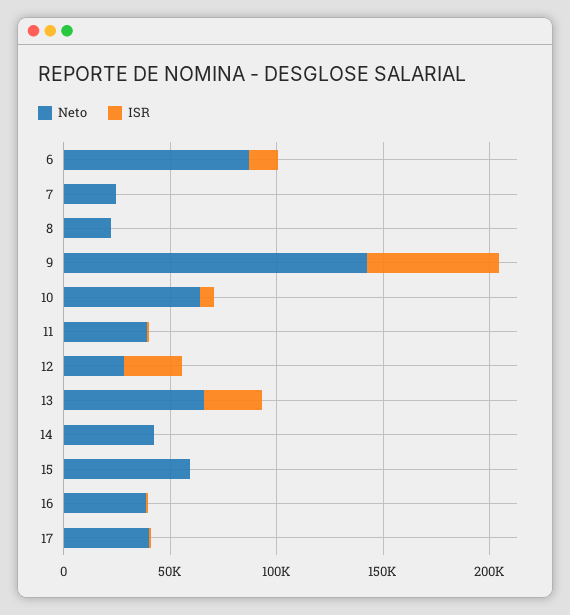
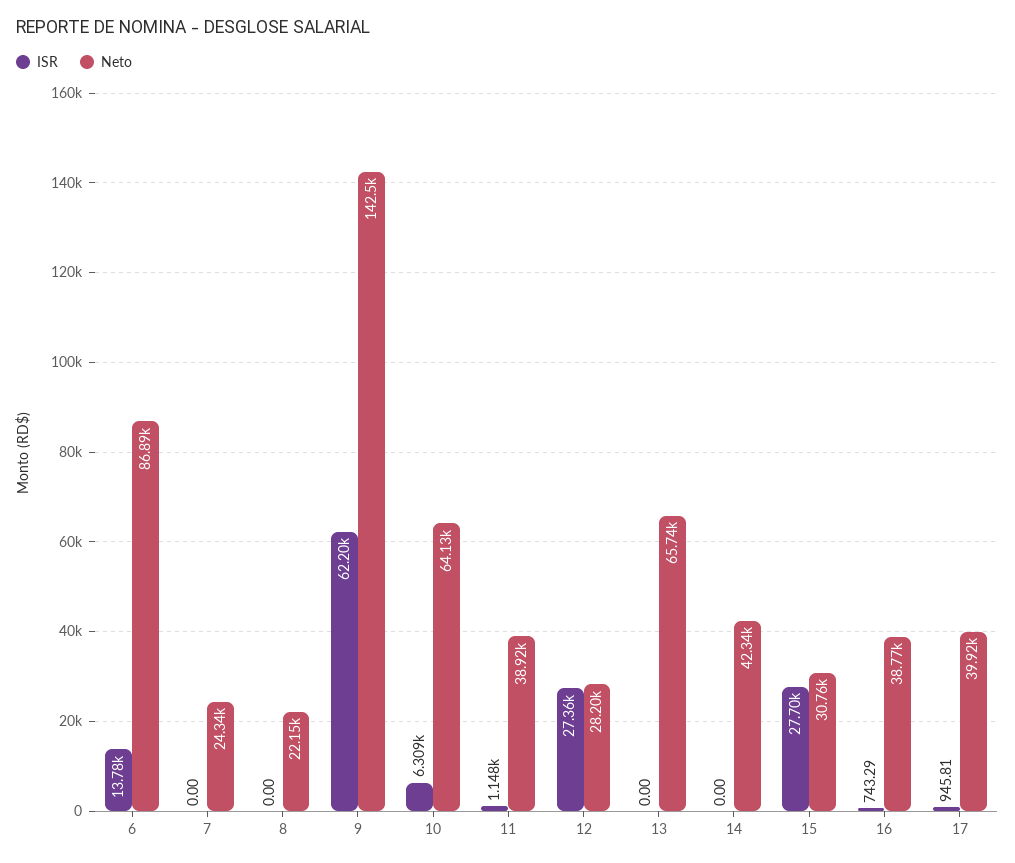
ISR, 13: 30000 -> 0
Neto, 15: 60000 -> 30760
ISR, 15: 0 -> 27700

